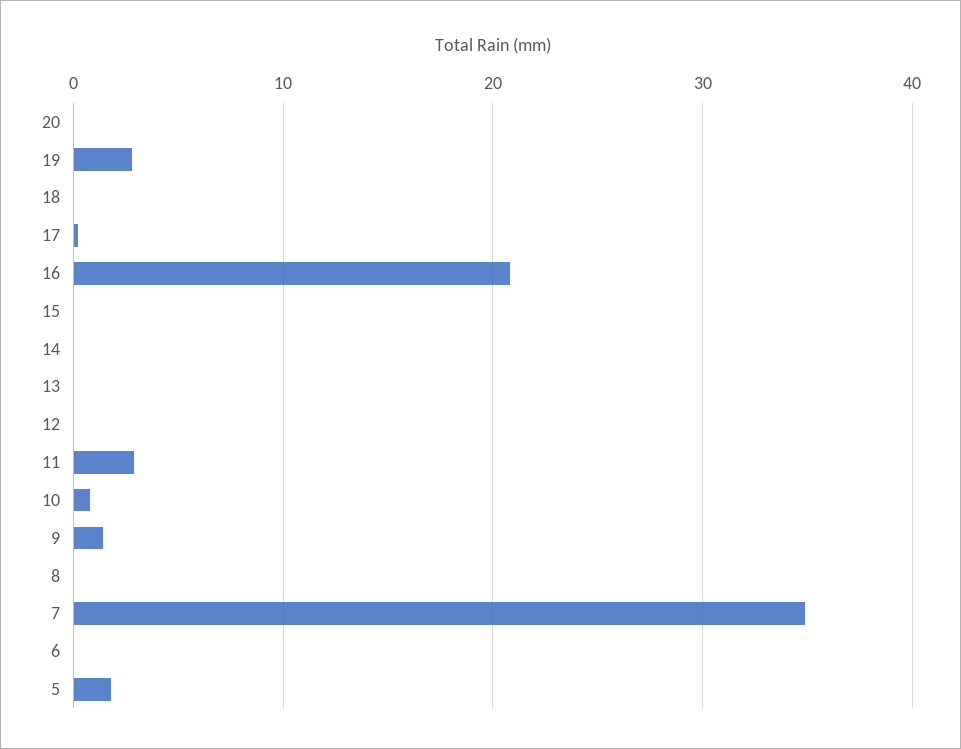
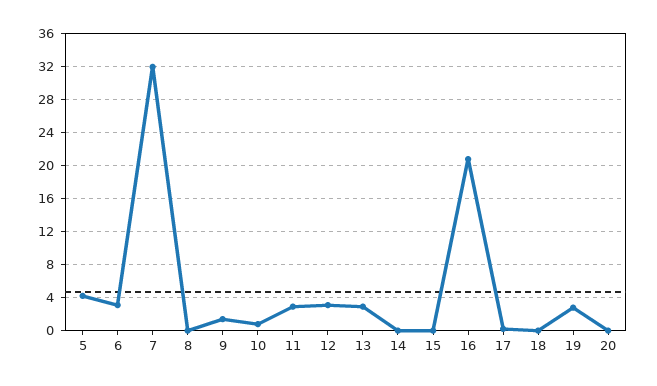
13: 0 -> 3
12: 0 -> 3
7: 35 -> 32
6: 0 -> 3
5: 2 -> 4

